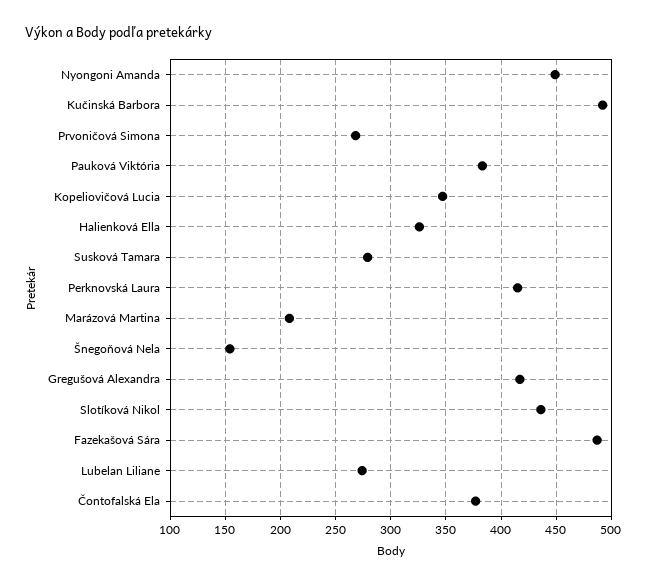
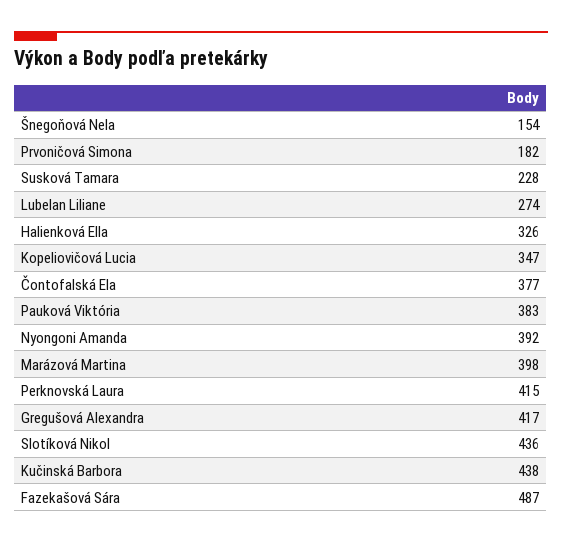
Nyongoni Amanda: 450 -> 392
Kučinská Barbora: 490 -> 438
Prvoničová Simona: 270 -> 182
Susková Tamara: 280 -> 228
Marázová Martina: 210 -> 398

